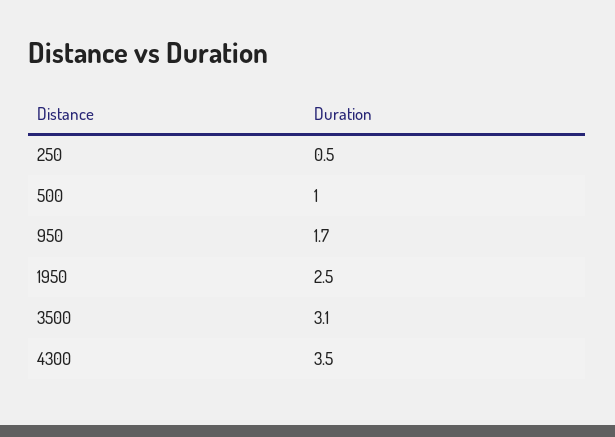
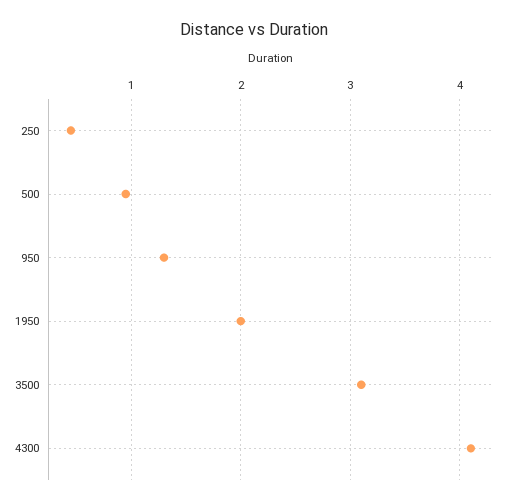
950: 1.7 -> 1.3
1950: 2.5 -> 2
4300: 3.5 -> 4.1

